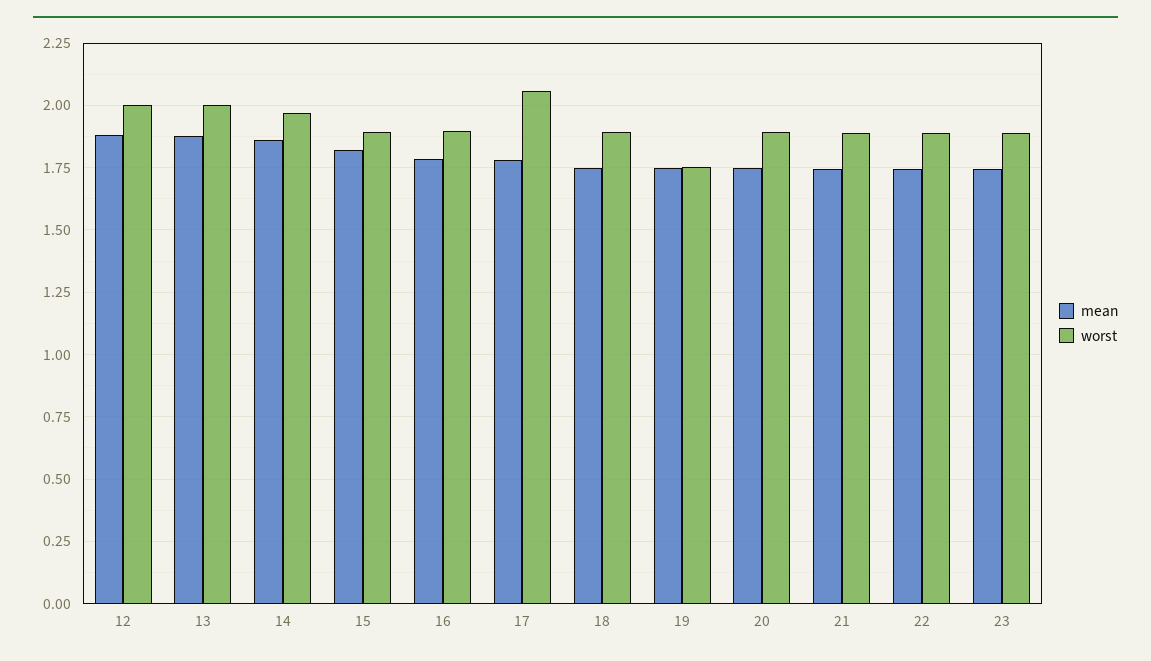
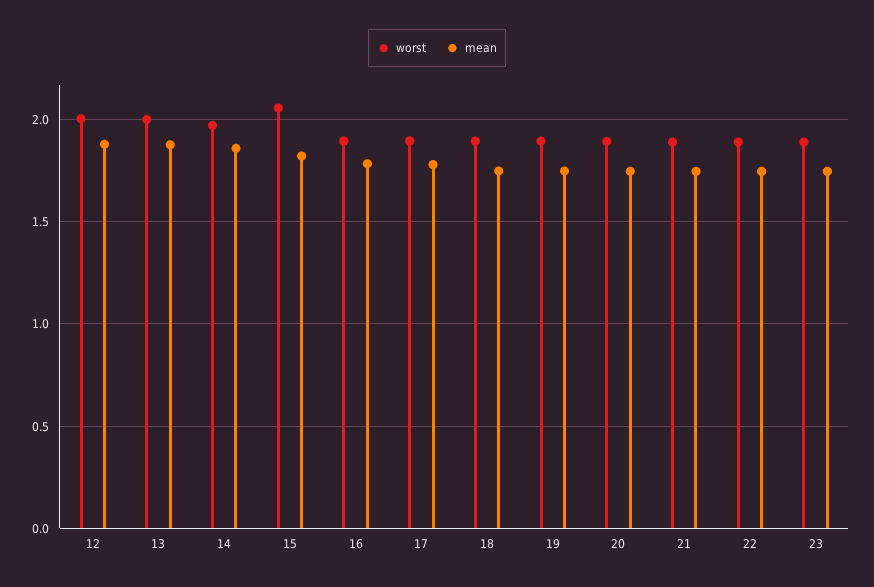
worst, 15: 1.9 -> 2.05
worst, 17: 2.05 -> 1.9
worst, 19: 1.75 -> 1.9

